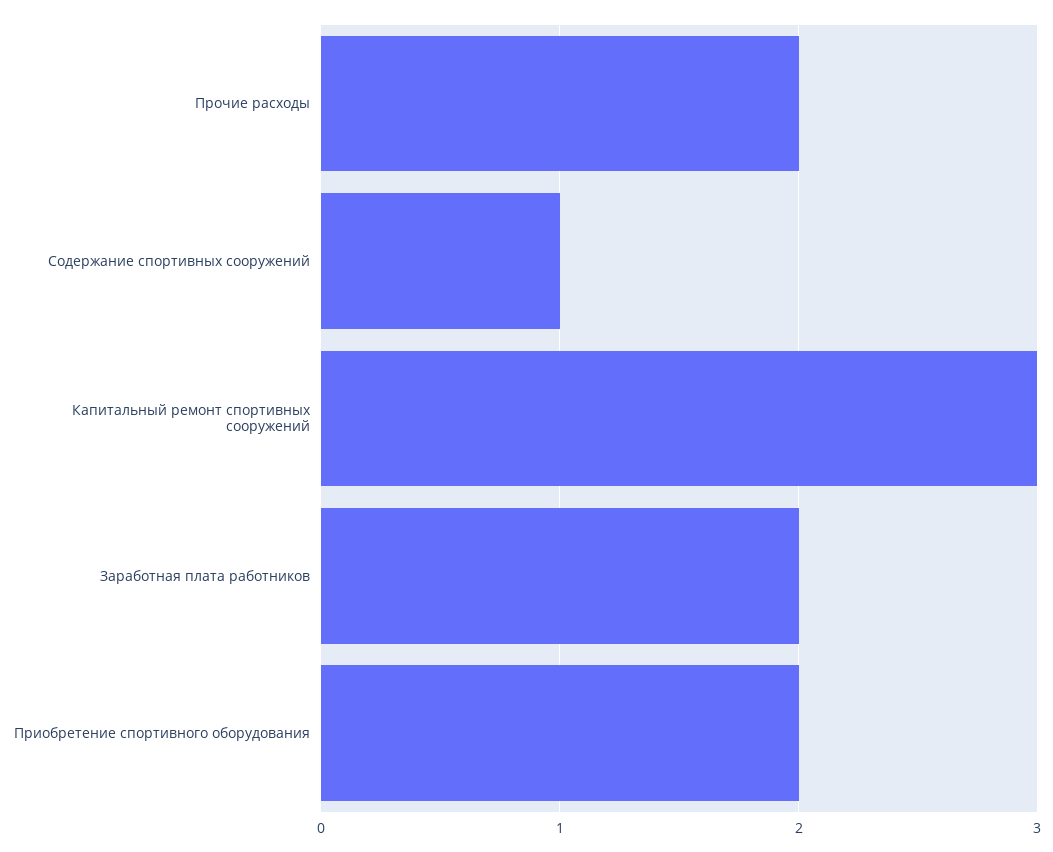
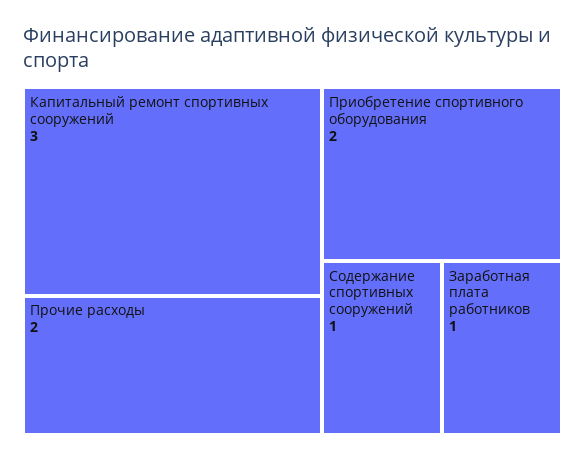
Заработная плата работников: 2 -> 1

